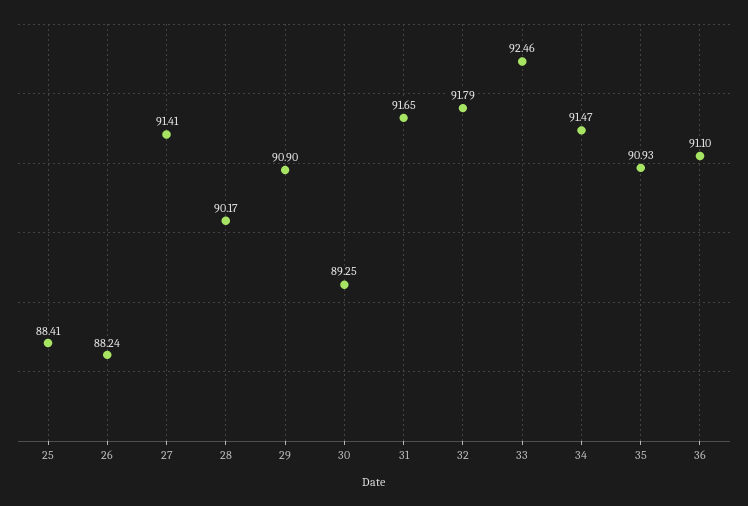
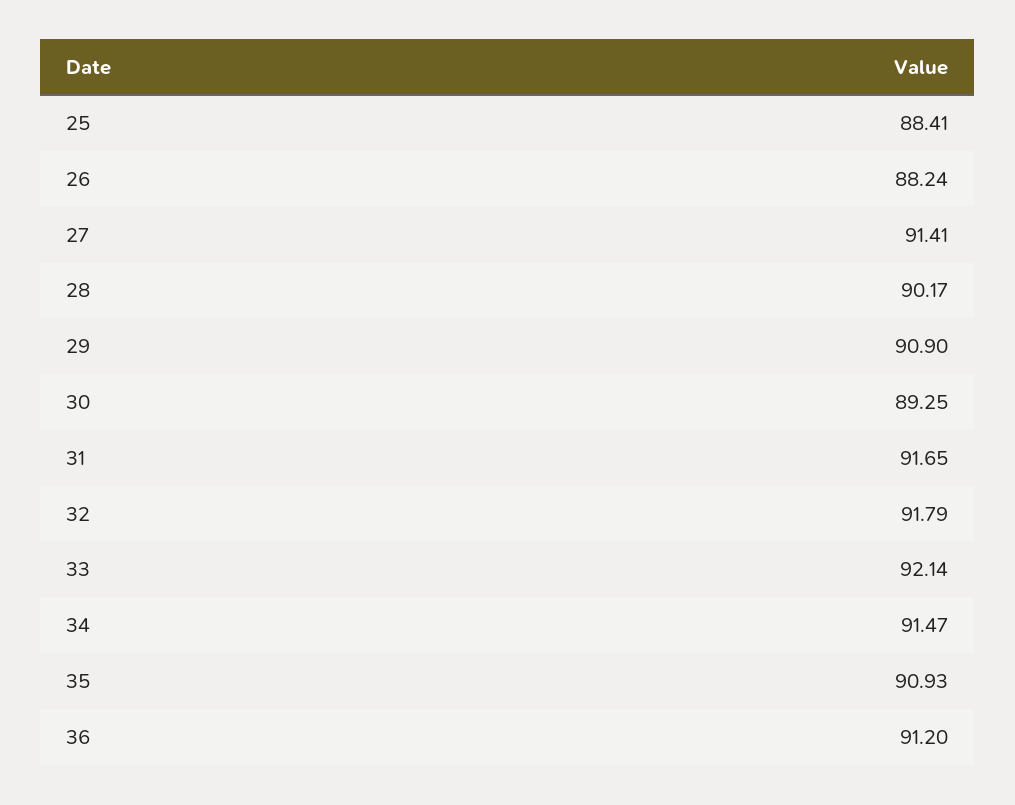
33: 92.46 -> 92.14
36: 91.1 -> 91.2

